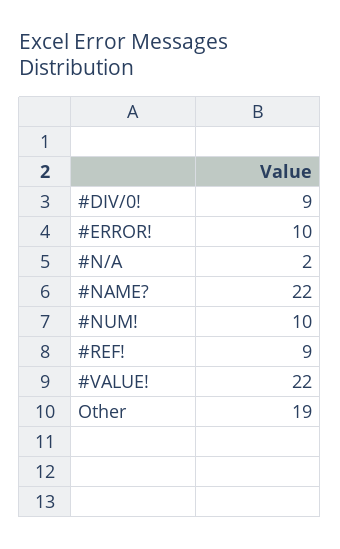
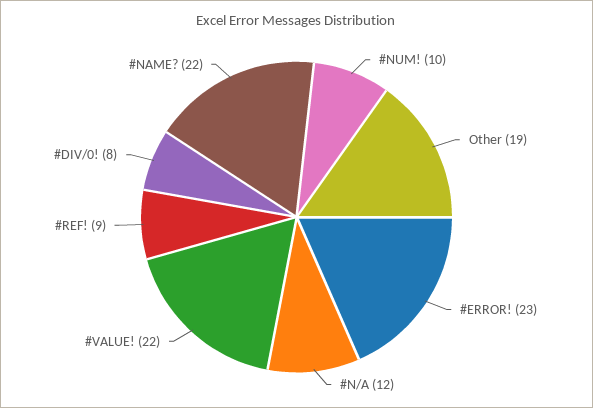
#DIV/0!: 9 -> 8
#ERROR!: 10 -> 23
#N/A: 2 -> 12

